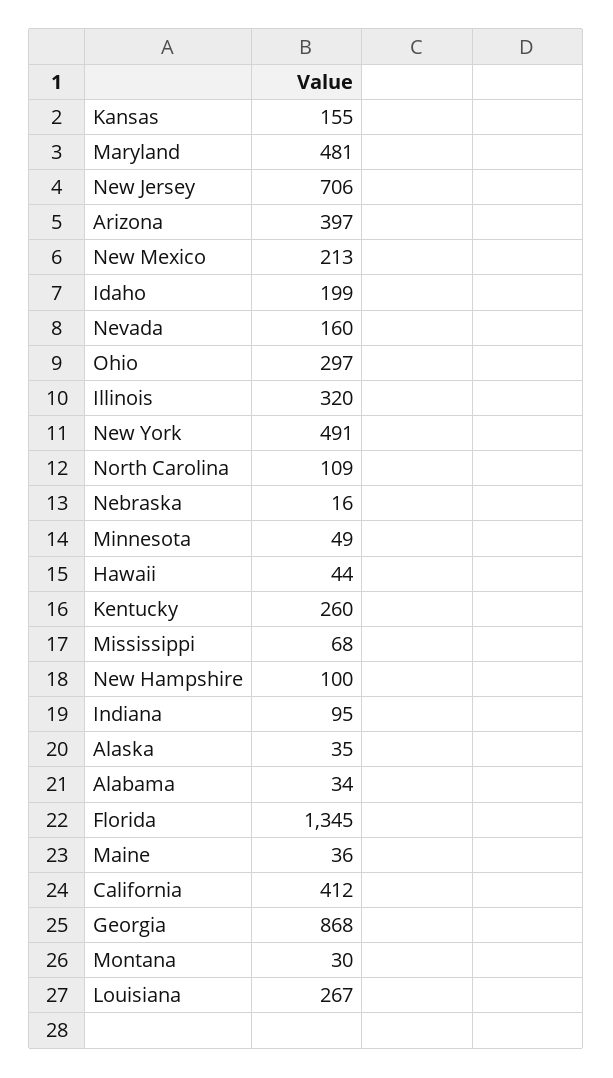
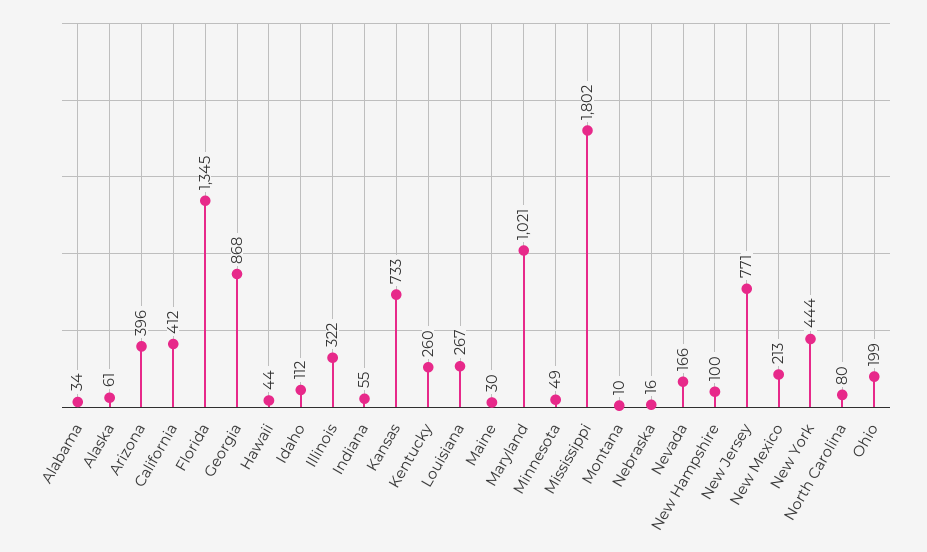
Kansas: 155 -> 733
Maryland: 481 -> 1021
New Jersey: 706 -> 771
Arizona: 397 -> 396
Idaho: 199 -> 112
Nevada: 160 -> 166
Ohio: 297 -> 199
Illinois: 320 -> 322
New York: 491 -> 444
North Carolina: 109 -> 80
Mississippi: 68 -> 1802
Indiana: 95 -> 55
Alaska: 35 -> 61
Maine: 36 -> 30
Montana: 30 -> 10

